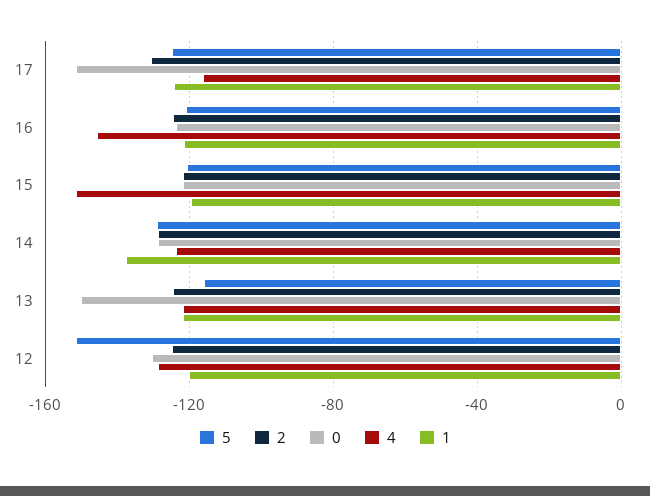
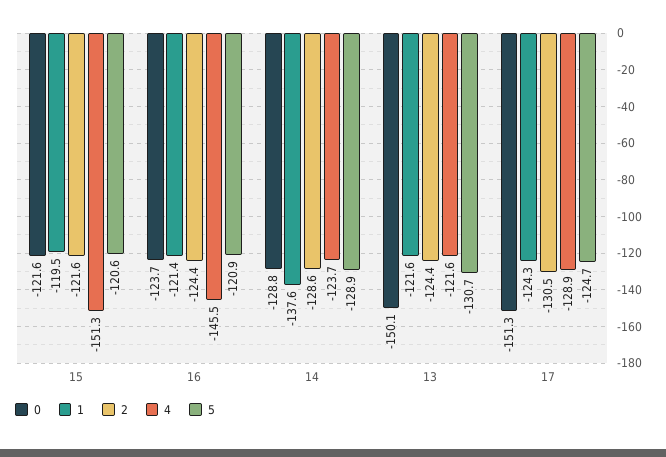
4, 17: -115 -> -128.9
5, 13: -115 -> -130.7
5, 12: -150 -> none
2, 12: -125 -> none
0, 12: -130 -> none
4, 12: -130 -> none
1, 12: -120 -> none

